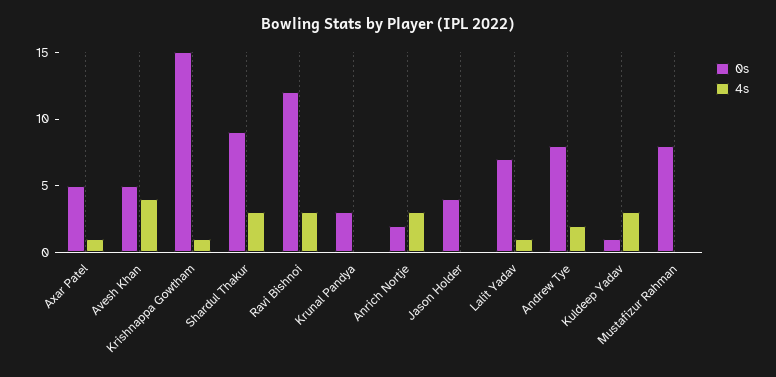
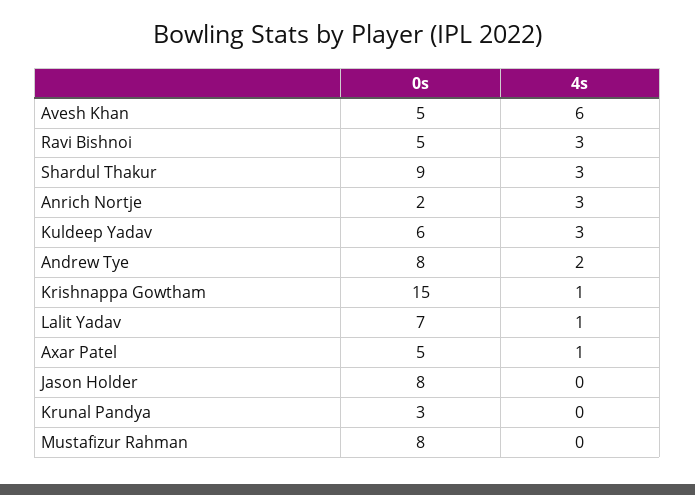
4s, Avesh Khan: 4 -> 6
0s, Ravi Bishnoi: 12 -> 5
0s, Jason Holder: 4 -> 8
0s, Kuldeep Yadav: 1 -> 6

